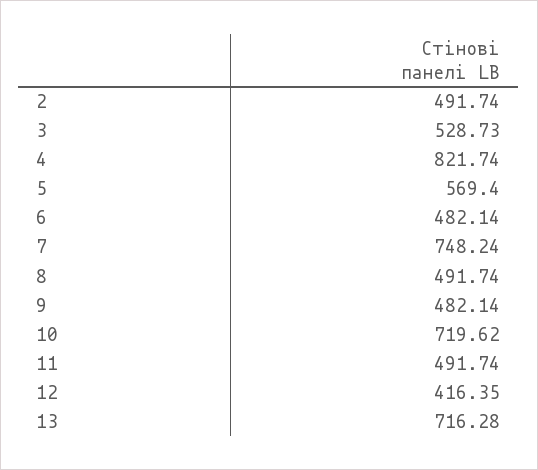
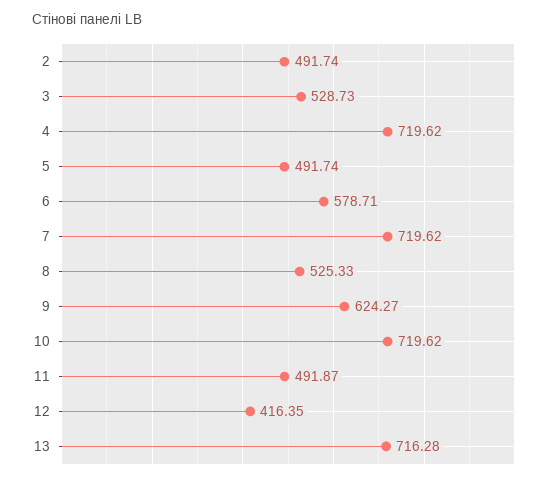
4: 821.74 -> 719.62
5: 569.4 -> 491.74
6: 482.14 -> 578.71
7: 748.24 -> 719.62
8: 491.74 -> 525.33
9: 482.14 -> 624.27
11: 491.74 -> 491.87

